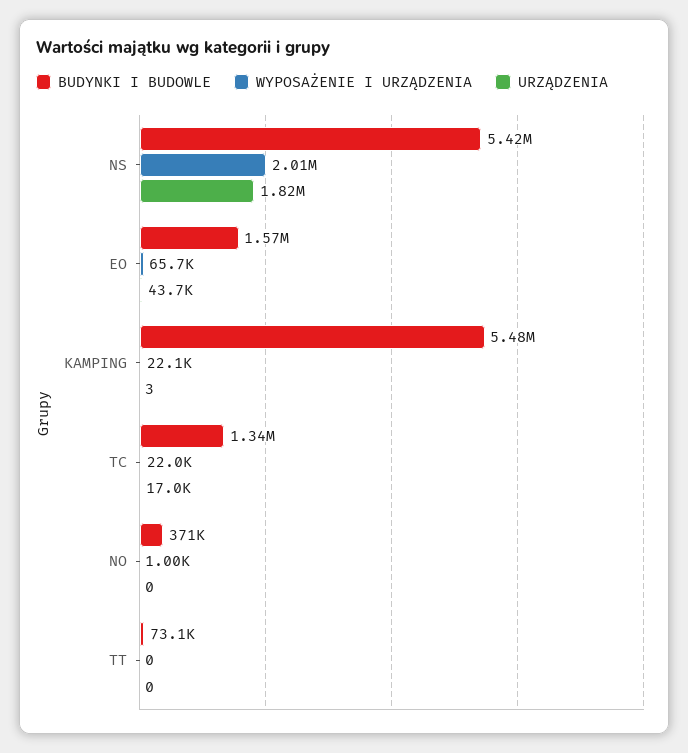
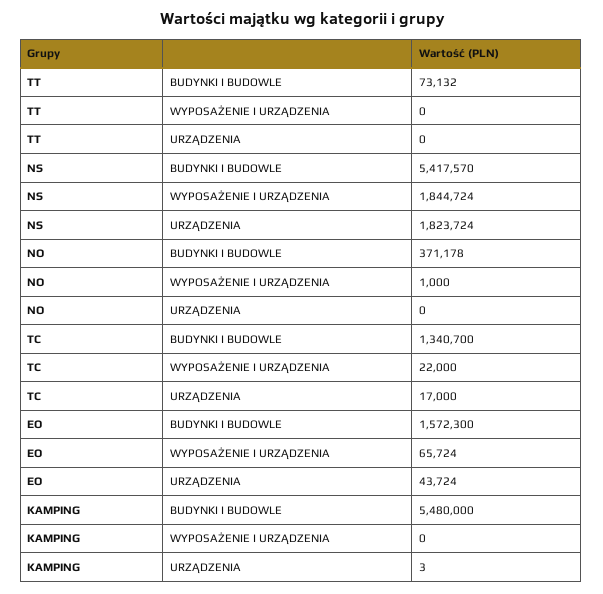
WYPOSAŻENIE I URZĄDZENIA, NS: 2010000 -> 1844724
WYPOSAŻENIE I URZĄDZENIA, KAMPING: 22100 -> 0

